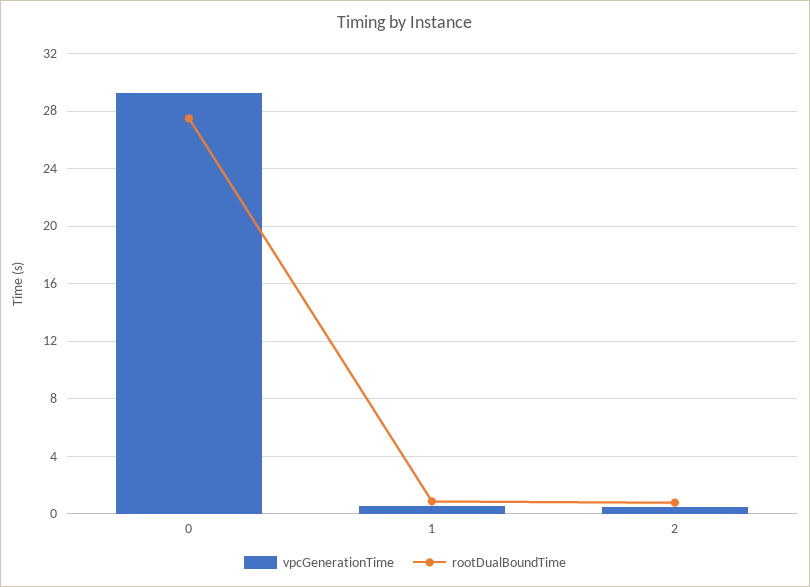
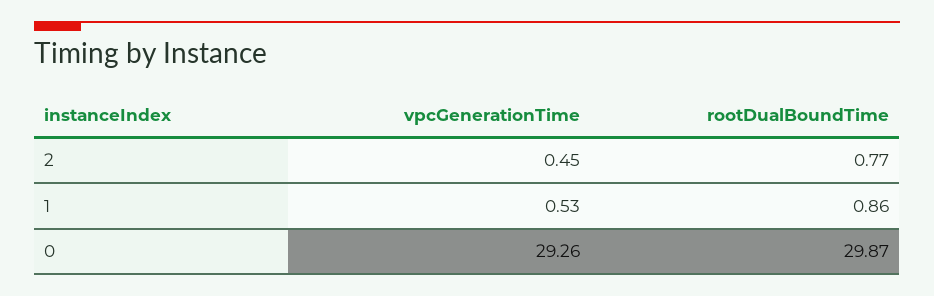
rootDualBoundTime, 0: 27.5 -> 29.87

